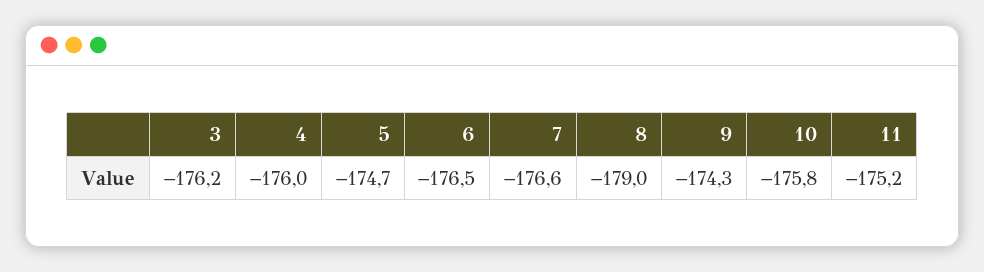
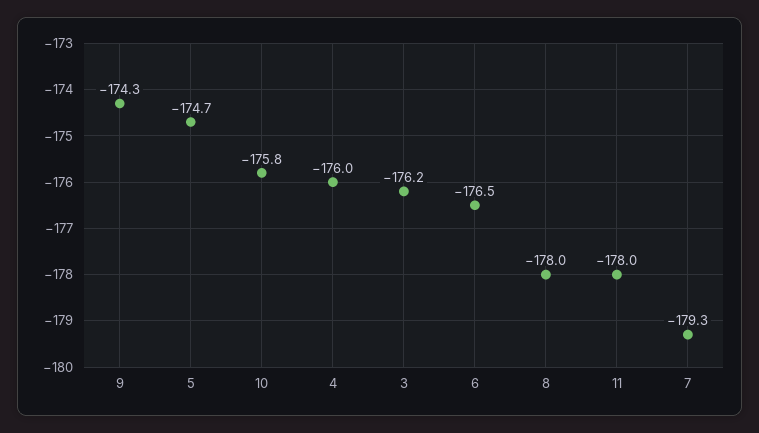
7: -176.6 -> -179.3
8: -179 -> -178
11: -175.2 -> -178

